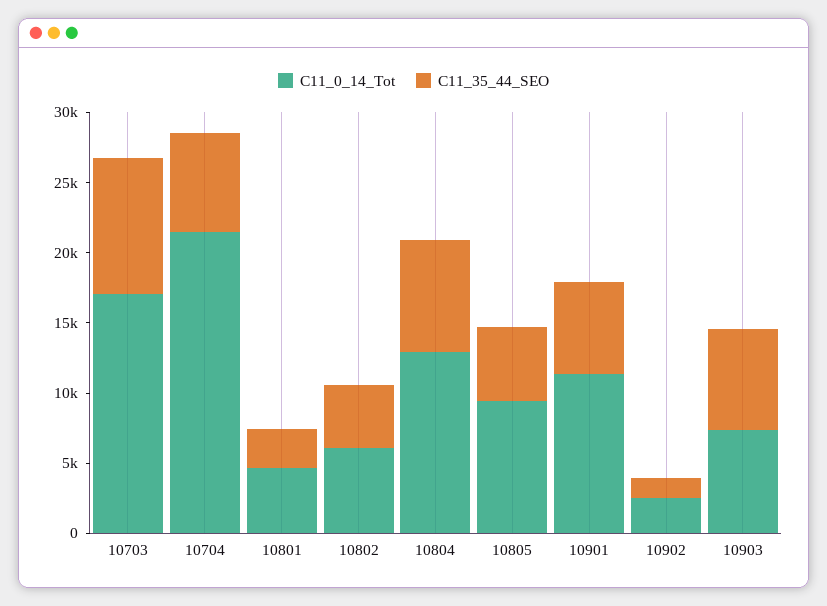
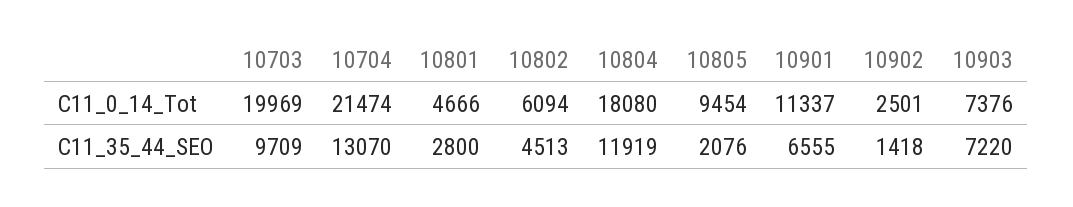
C11_0_14_Tot, 10703: 17000 -> 19969
C11_35_44_SEO, 10704: 7000 -> 13070
C11_0_14_Tot, 10804: 13000 -> 18080
C11_35_44_SEO, 10804: 8000 -> 11919
C11_35_44_SEO, 10805: 5000 -> 2076

